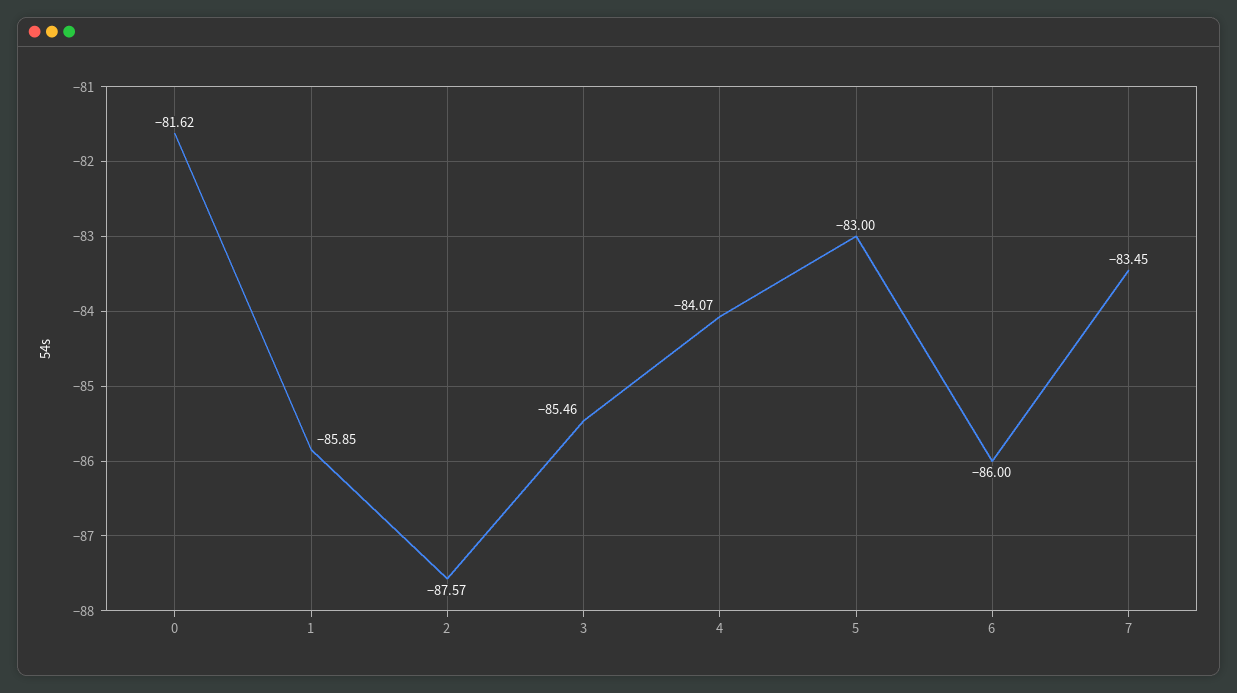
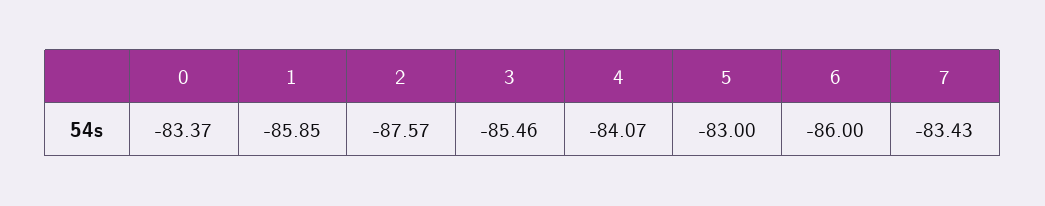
0: -81.62 -> -83.37
7: -83.45 -> -83.43

